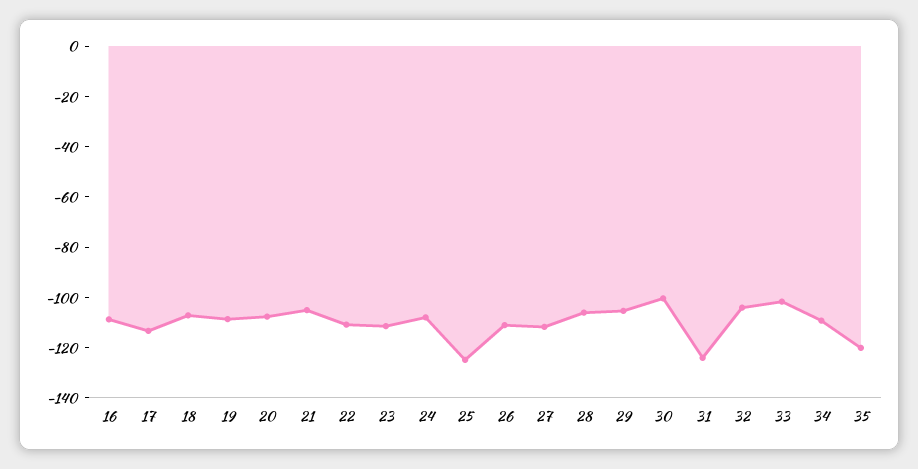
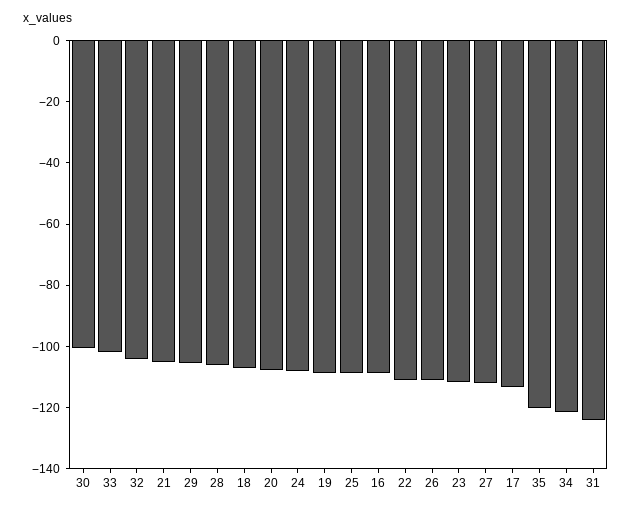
25: -125 -> -110
34: -110 -> -120

